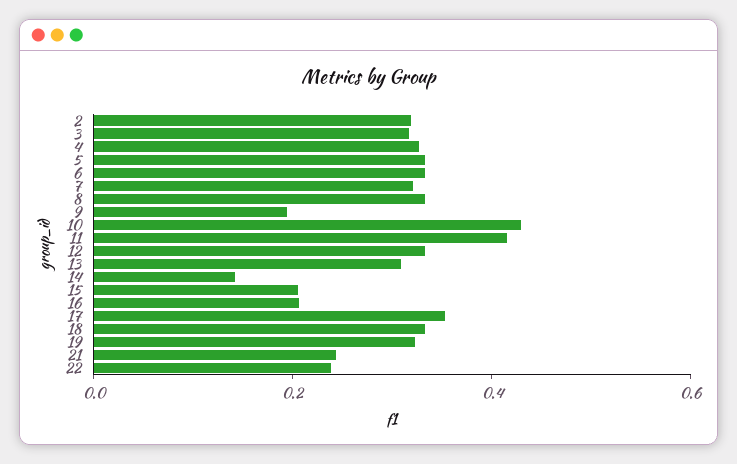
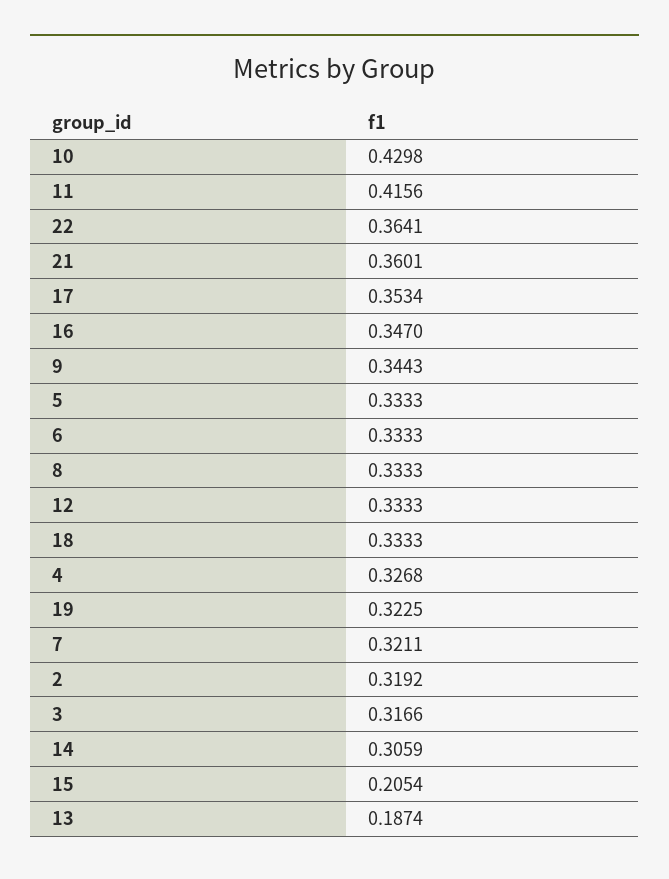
9: 0.2 -> 0.3443
13: 0.3 -> 0.1874
14: 0.15 -> 0.3059
16: 0.2 -> 0.347
21: 0.25 -> 0.3601
22: 0.25 -> 0.3641

